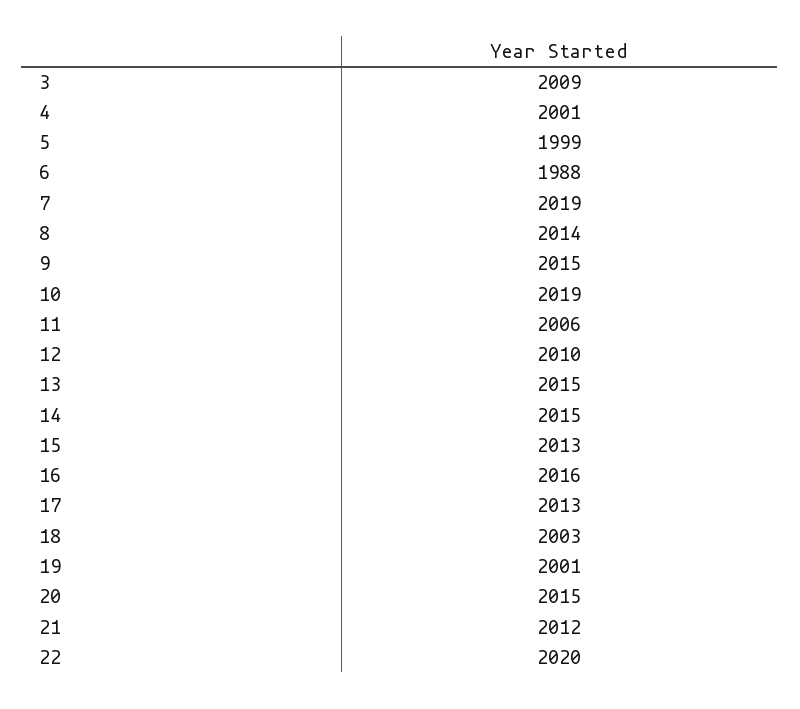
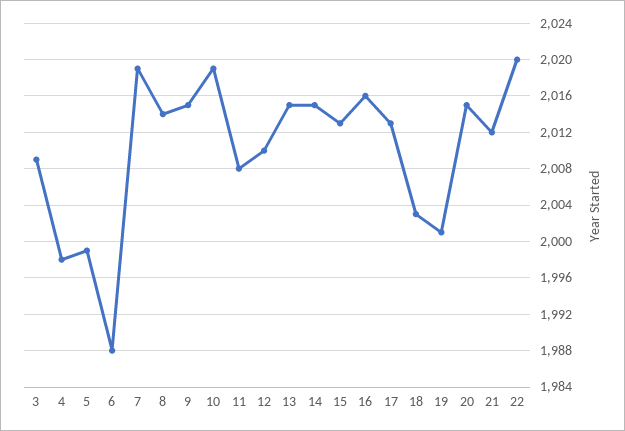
4: 2001 -> 1998
11: 2006 -> 2008

